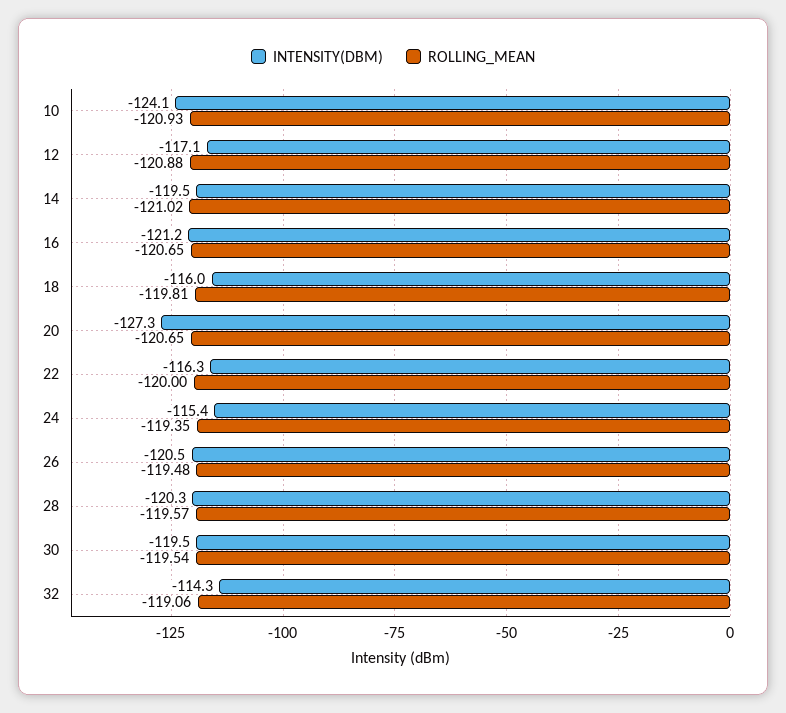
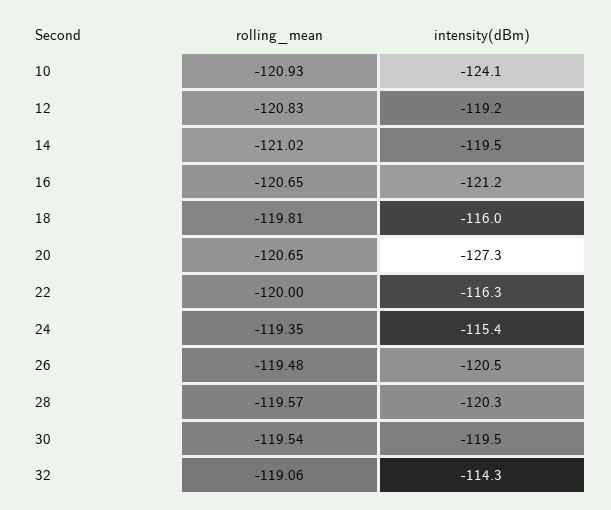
INTENSITY(DBM), 12: -117.1 -> -119.2
ROLLING_MEAN, 12: -120.88 -> -120.83

